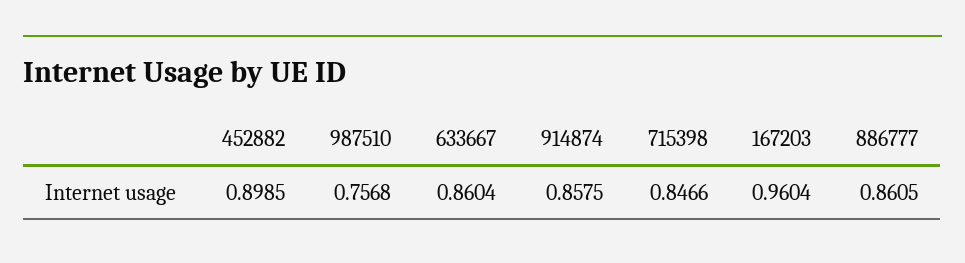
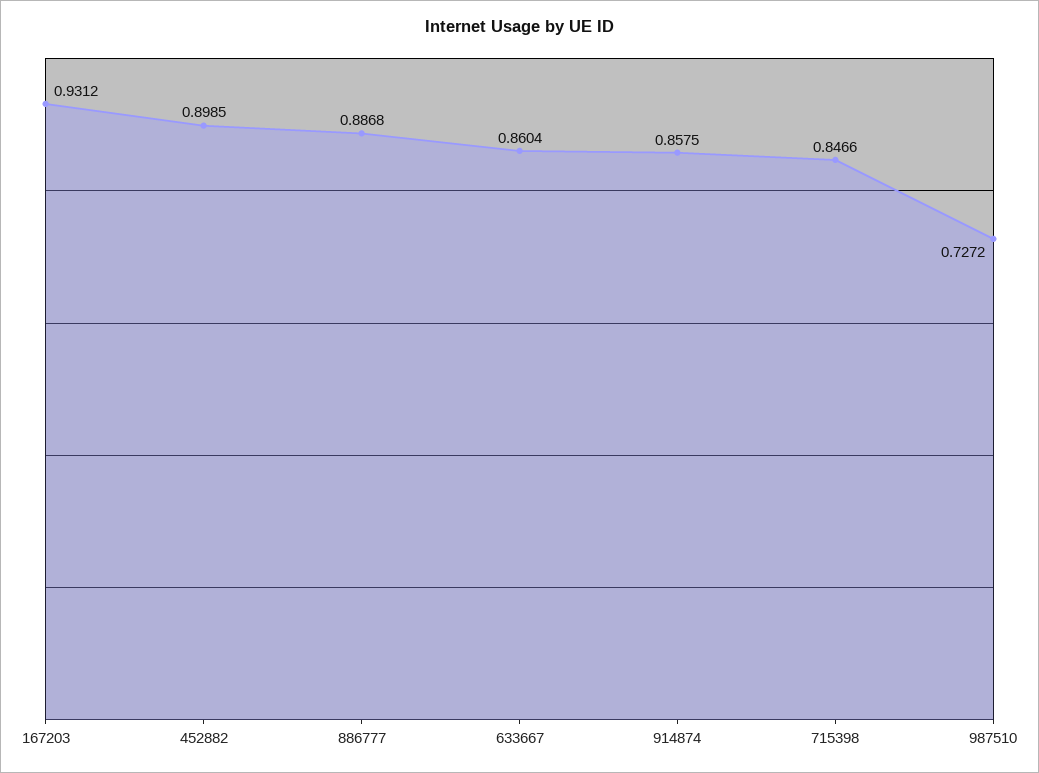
987510: 0.7568 -> 0.7272
167203: 0.9604 -> 0.9312
886777: 0.8605 -> 0.8868

